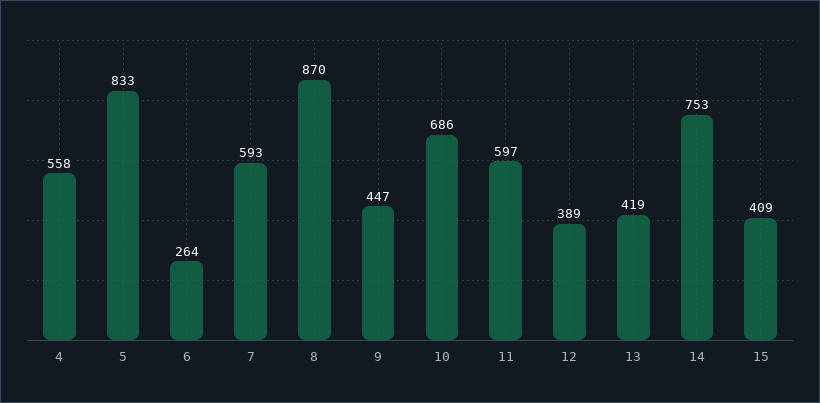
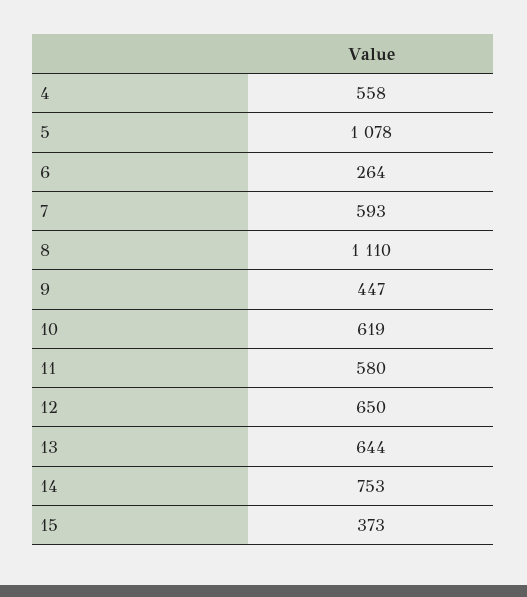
5: 833 -> 1078
8: 870 -> 1110
10: 686 -> 619
11: 597 -> 580
12: 389 -> 650
13: 419 -> 644
15: 409 -> 373

